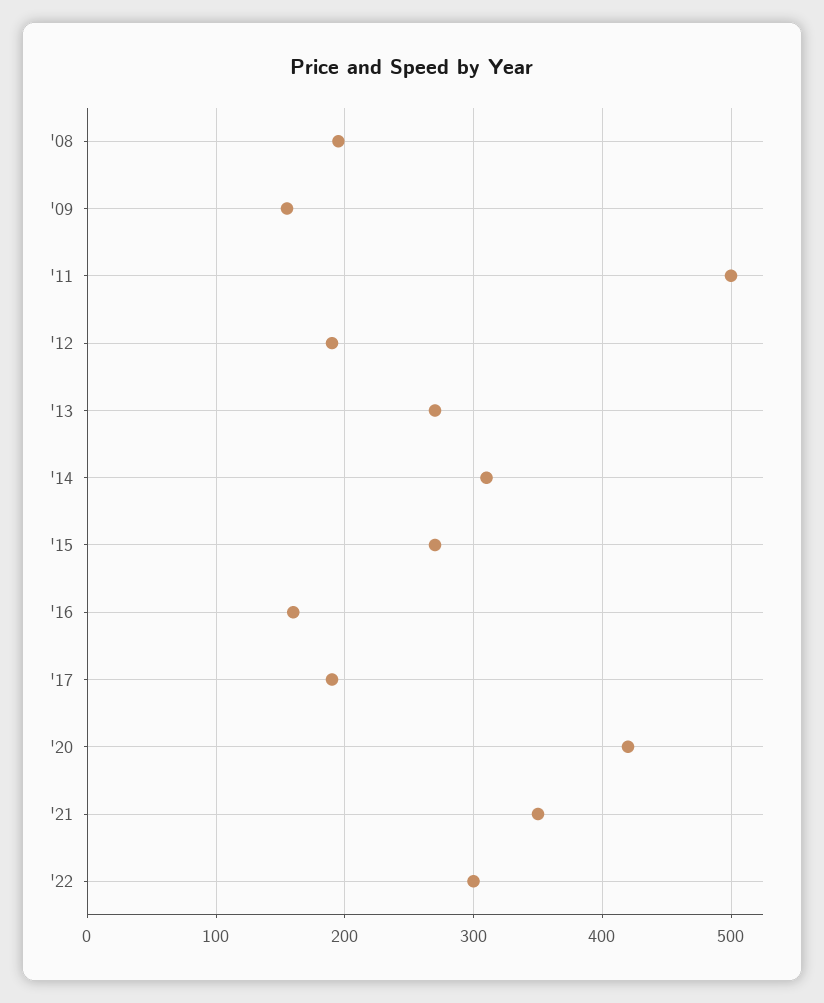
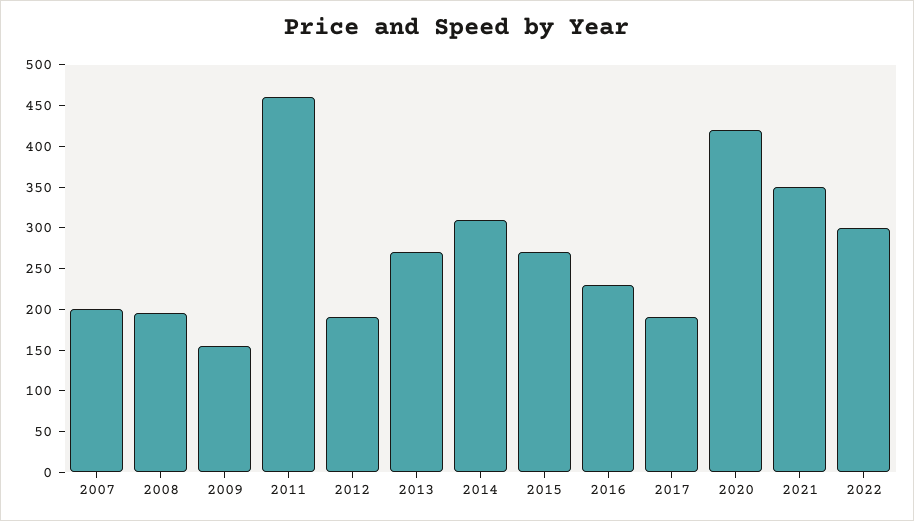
'11: 500 -> 460
'16: 160 -> 230
2007: none -> 200

